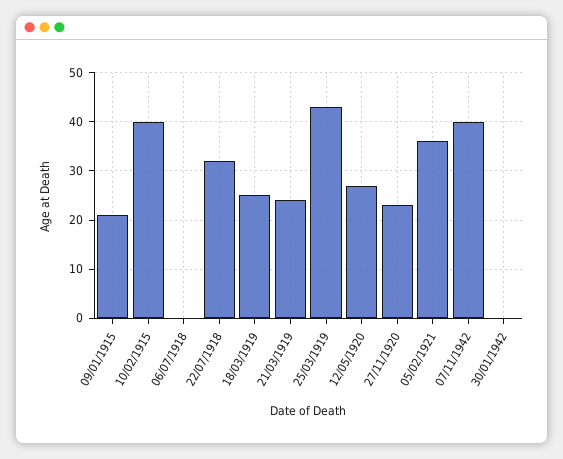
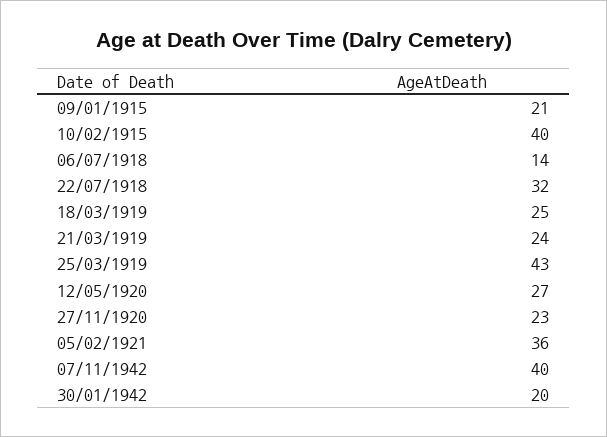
06/07/1918: 0 -> 14
30/01/1942: 0 -> 20

